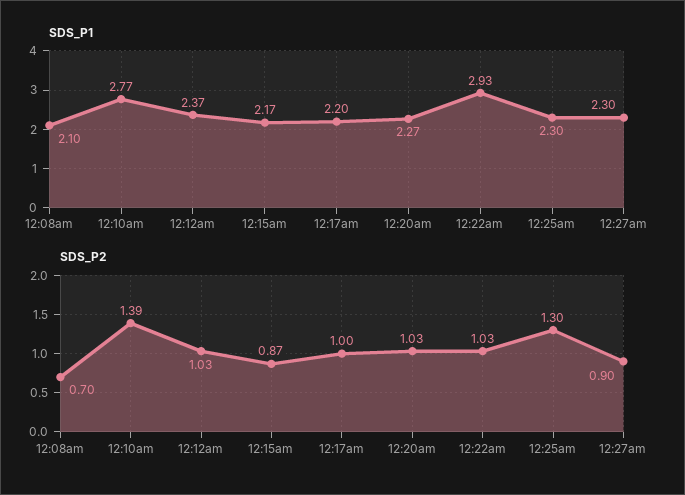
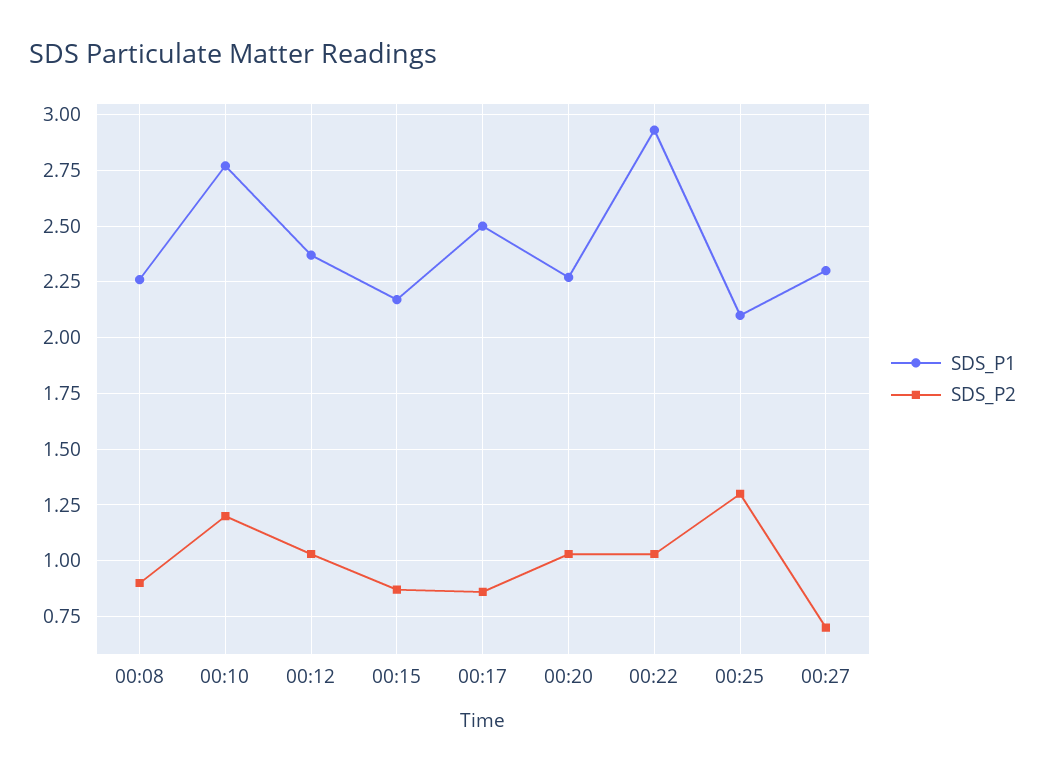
SDS_P1, 12:08am: 2.1 -> 2.25
SDS_P1, 12:17am: 2.2 -> 2.5
SDS_P1, 12:25am: 2.3 -> 2.1
SDS_P2, 12:08am: 0.7 -> 0.9
SDS_P2, 12:10am: 1.39 -> 1.2
SDS_P2, 12:17am: 1 -> 0.85
SDS_P2, 12:27am: 0.9 -> 0.7

